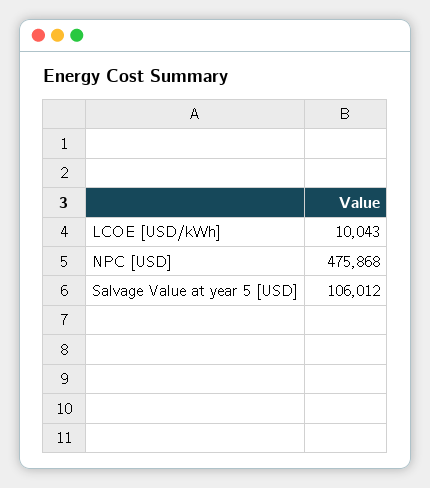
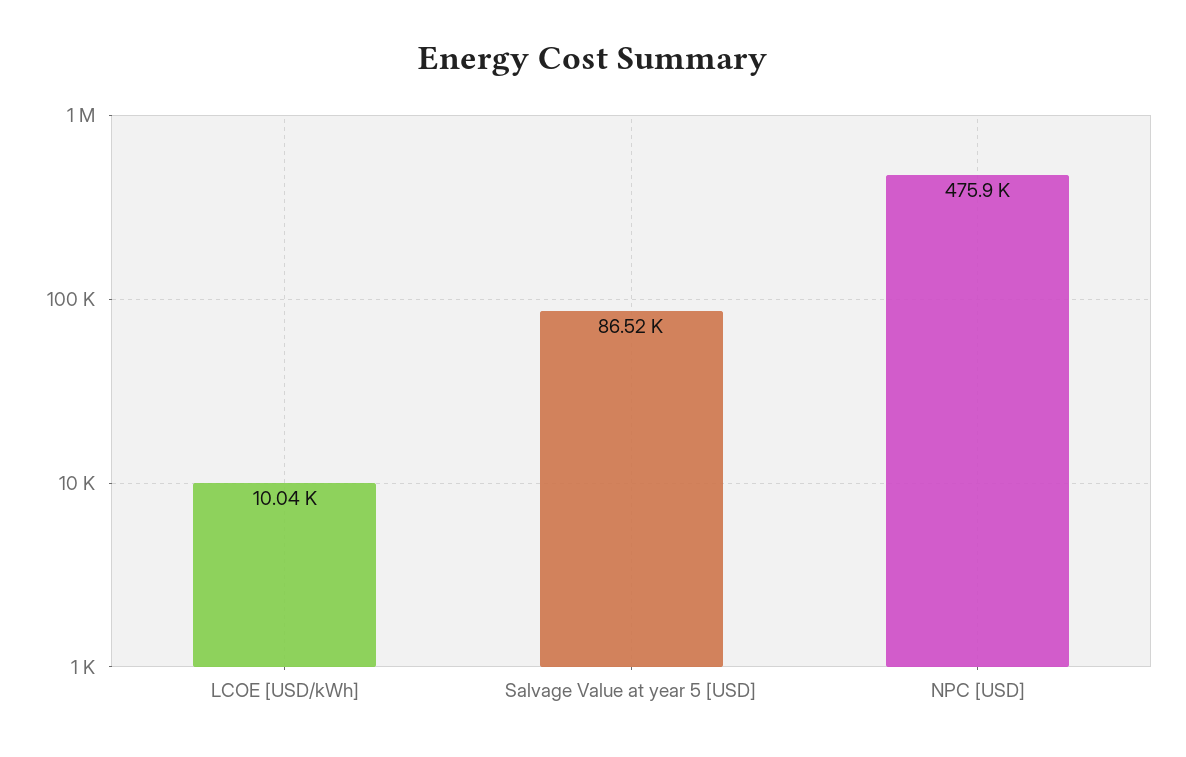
Salvage Value at year 5 [USD]: 106012 -> 86520

